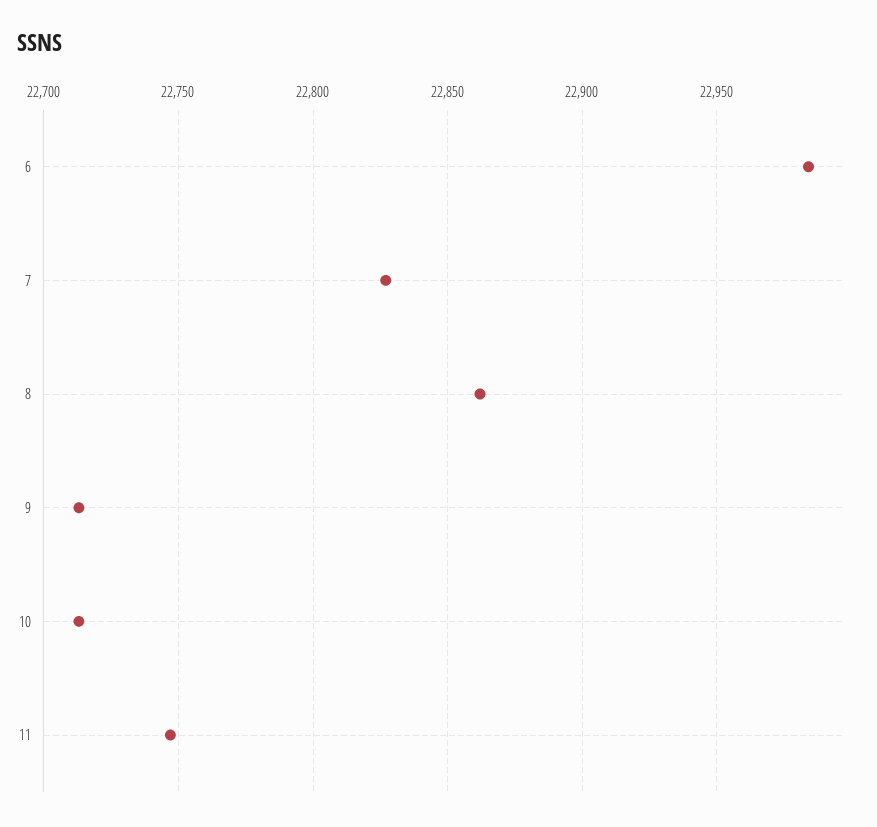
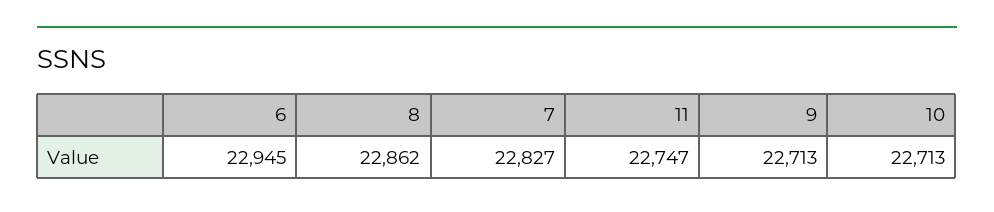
6: 22985 -> 22945

